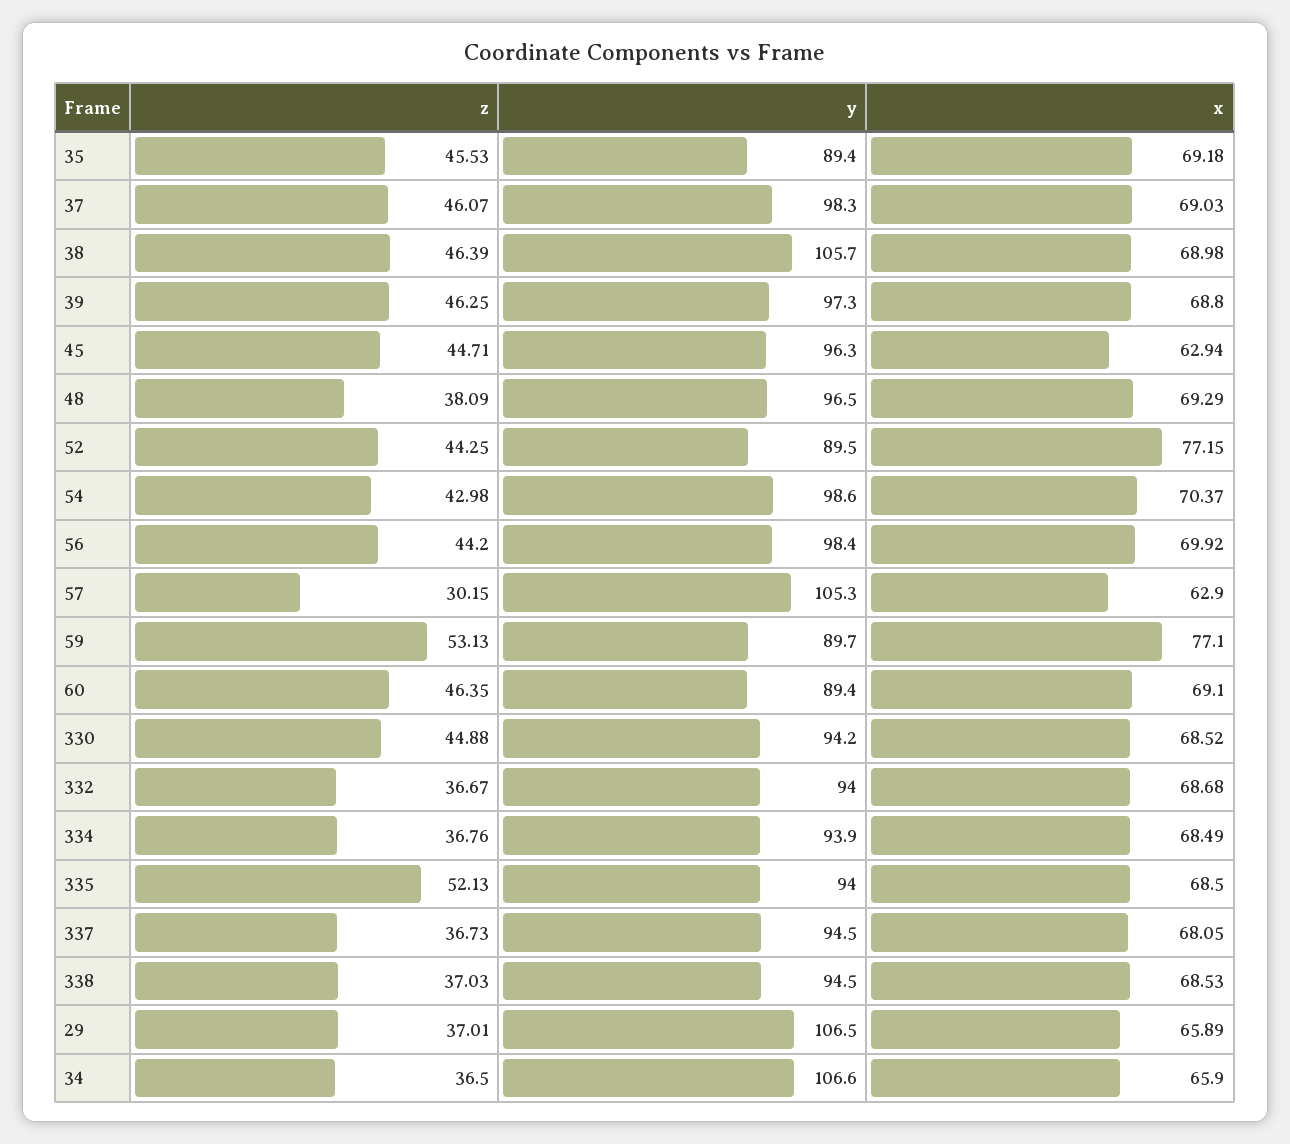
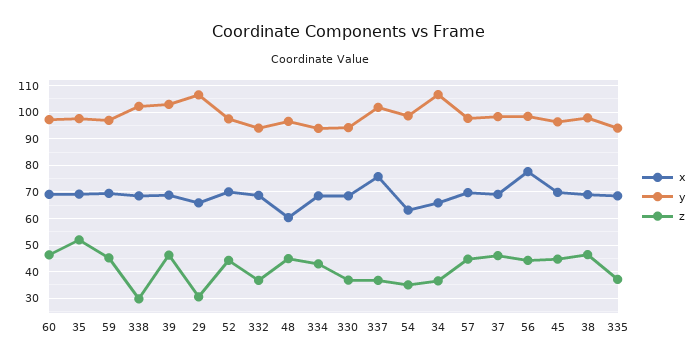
z, 35: 45.53 -> 52.5
y, 35: 89.4 -> 97.5
y, 38: 105.7 -> 97.5
y, 39: 97.3 -> 102.5
x, 45: 62.94 -> 70
z, 48: 38.09 -> 45
x, 48: 69.29 -> 60
y, 52: 89.5 -> 97.5
x, 52: 77.15 -> 70
z, 54: 42.98 -> 35
x, 54: 70.37 -> 62.5
x, 56: 69.92 -> 77.5
z, 57: 30.15 -> 45
y, 57: 105.3 -> 97.5
x, 57: 62.9 -> 70
z, 59: 53.13 -> 45
y, 59: 89.7 -> 97.5
x, 59: 77.1 -> 70
y, 60: 89.4 -> 97.5
z, 330: 44.88 -> 37.5
z, 334: 36.76 -> 42.5
z, 335: 52.13 -> 37.5
y, 337: 94.5 -> 102.5
x, 337: 68.05 -> 75
z, 338: 37.03 -> 30
y, 338: 94.5 -> 102.5
z, 29: 37.01 -> 30

